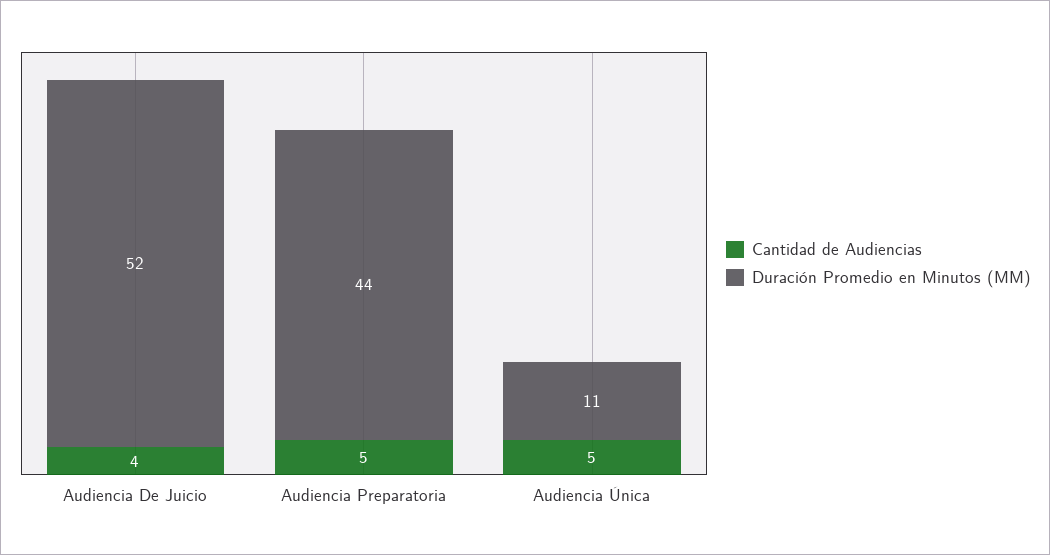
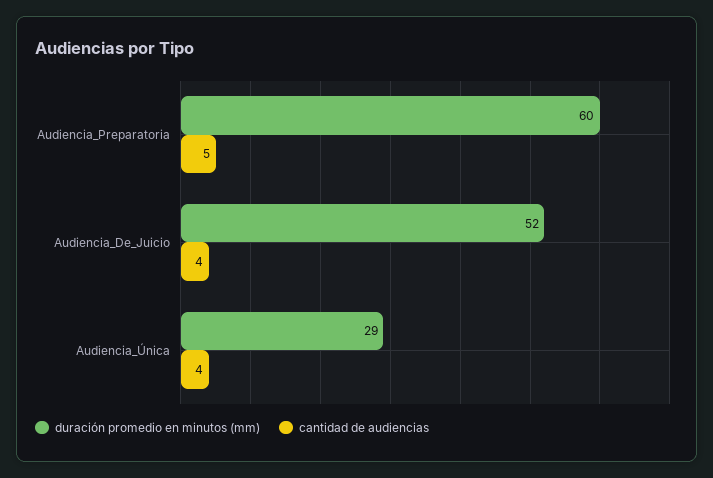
Duración Promedio en Minutos (MM), Audiencia Preparatoria: 44 -> 60
Cantidad de Audiencias, Audiencia Única: 5 -> 4
Duración Promedio en Minutos (MM), Audiencia Única: 11 -> 29

